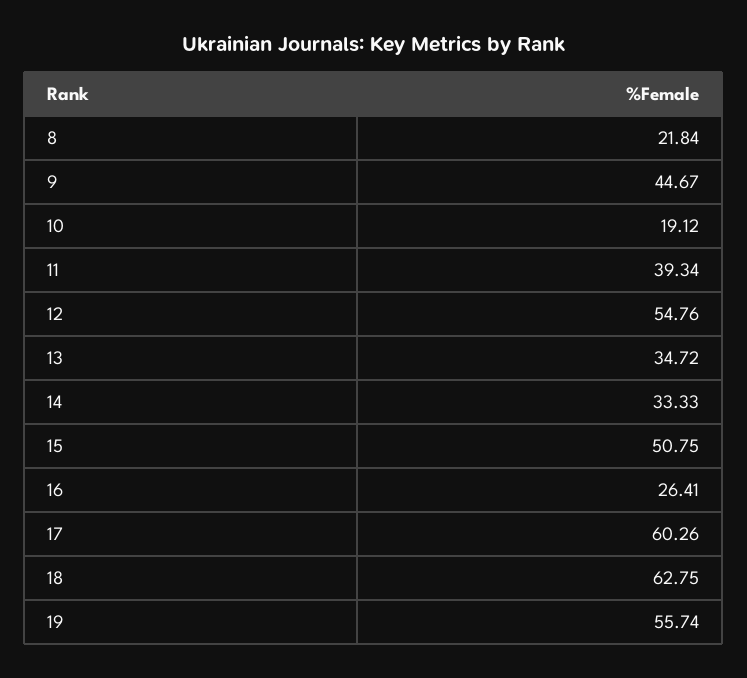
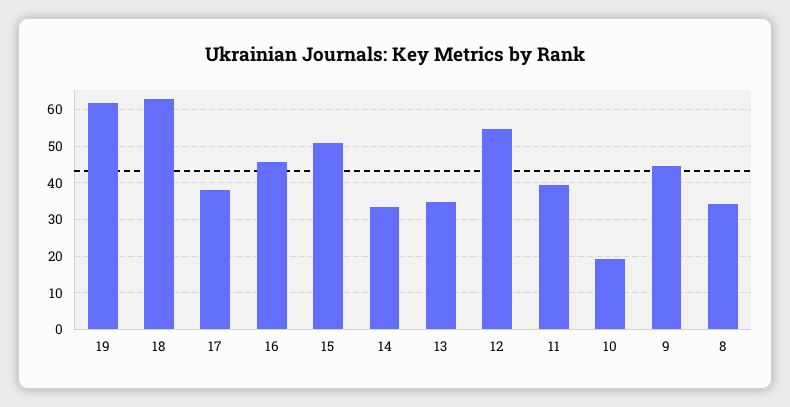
8: 21.84 -> 34
16: 26.41 -> 46
17: 60.26 -> 38
19: 55.74 -> 62

